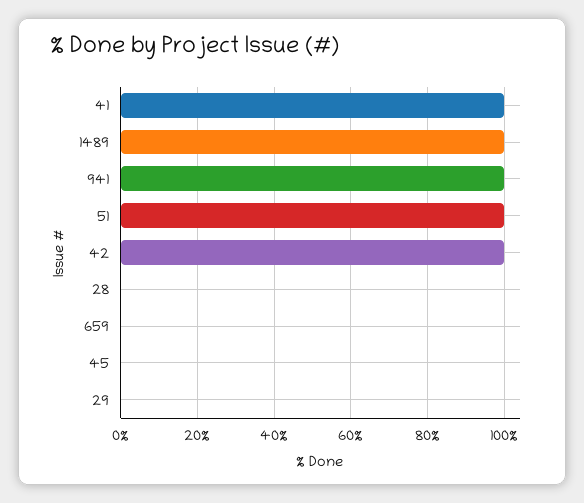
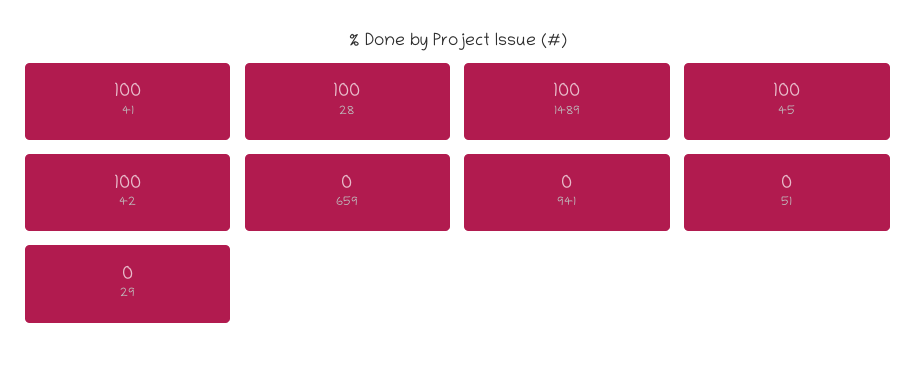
941: 100 -> 0
51: 100 -> 0
28: 0 -> 100
45: 0 -> 100

